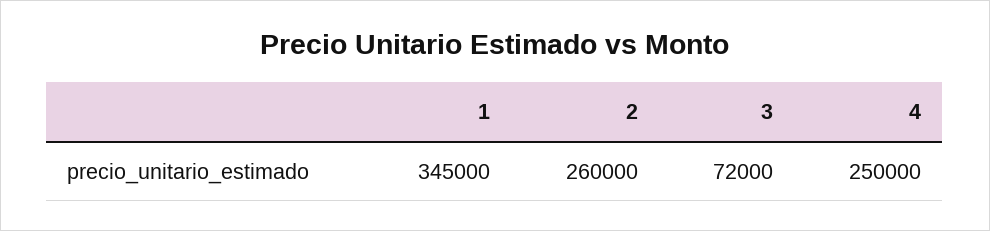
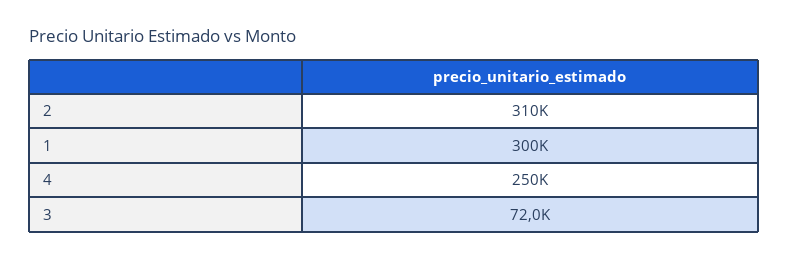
1: 345000 -> 300000
2: 260000 -> 310000

